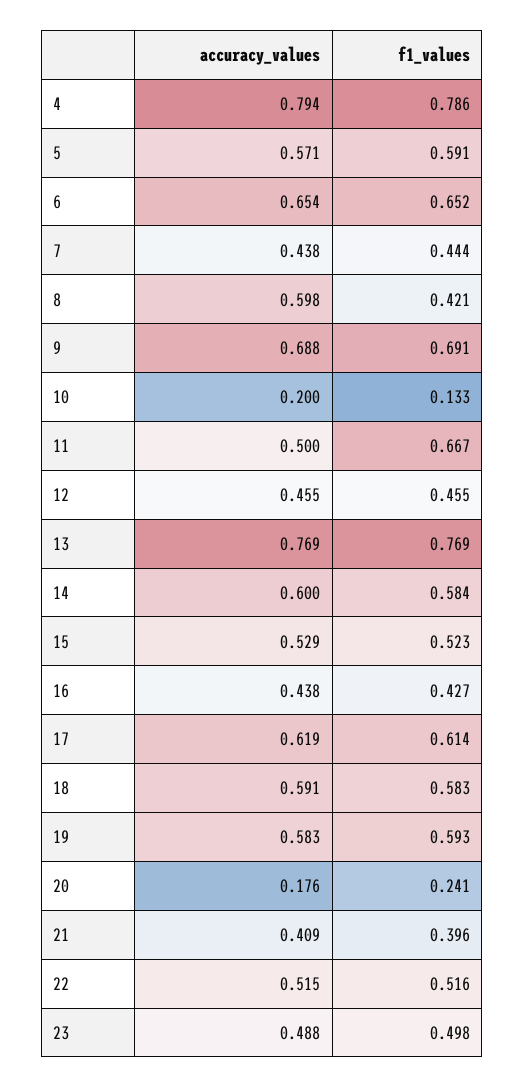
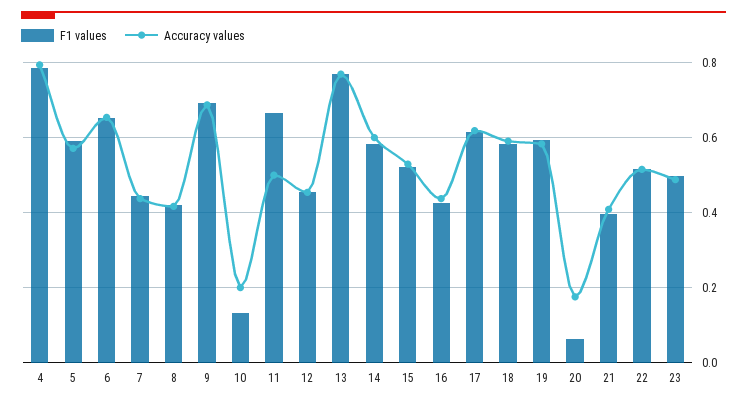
accuracy_values, 8: 0.598 -> 0.42
f1_values, 20: 0.241 -> 0.06

